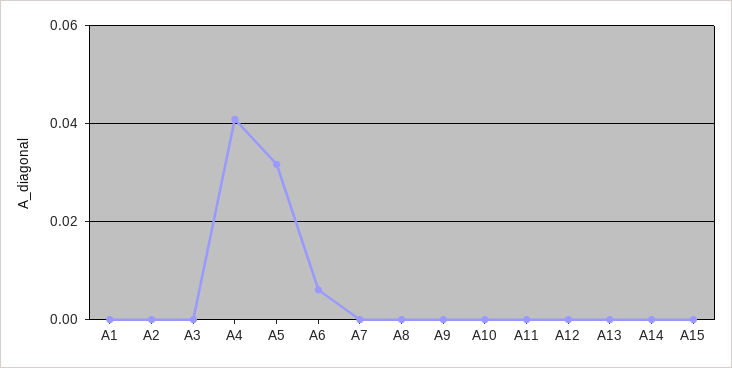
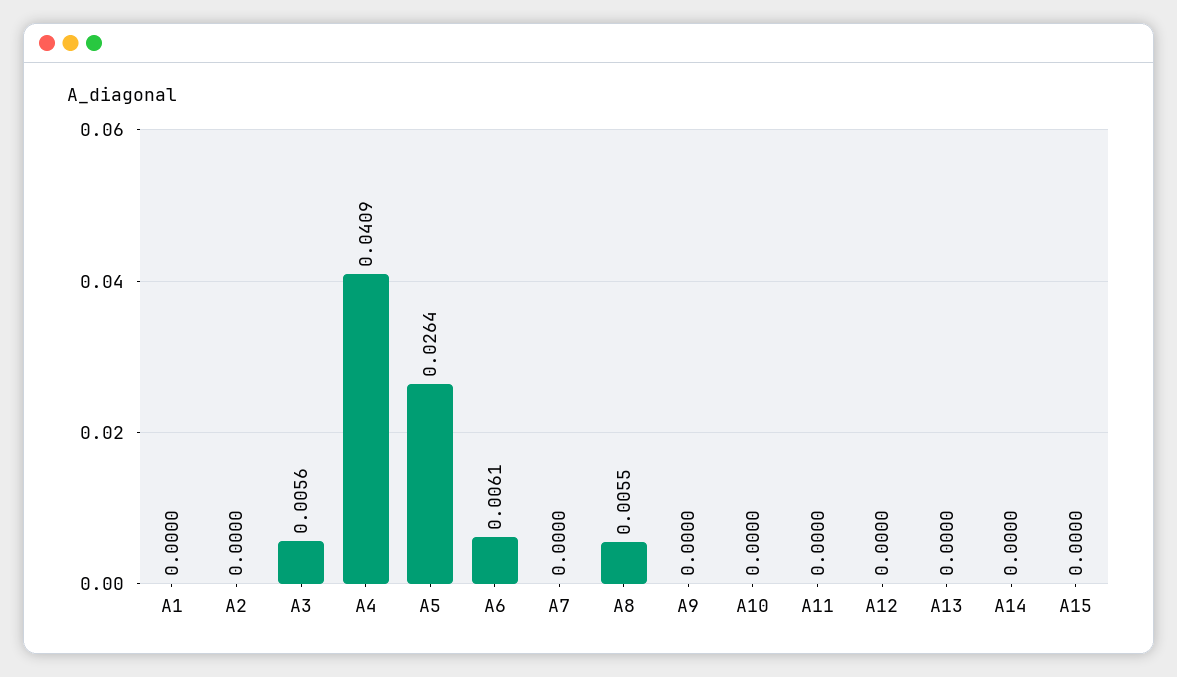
A3: 0 -> 0.0056
A5: 0.032 -> 0.0264
A8: 0 -> 0.0055

